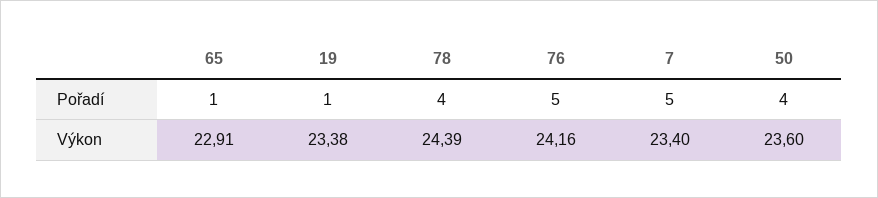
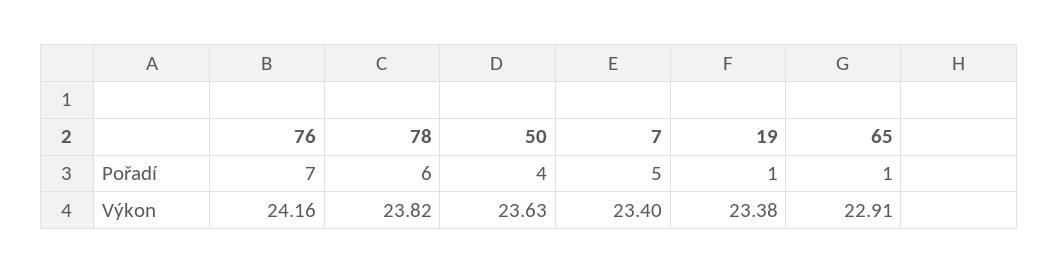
78, Pořadí: 4 -> 6
76, Pořadí: 5 -> 7
78, Výkon: 24.39 -> 23.82
50, Výkon: 23.6 -> 23.63

